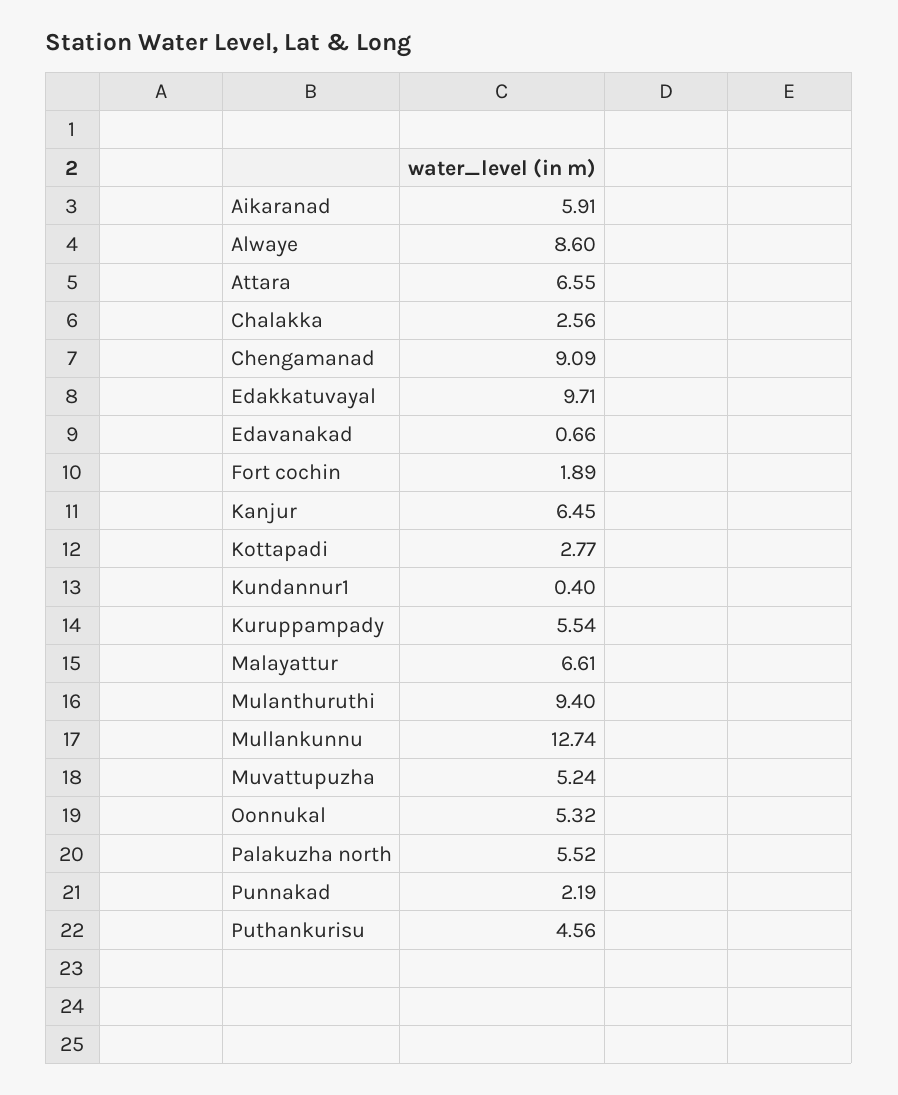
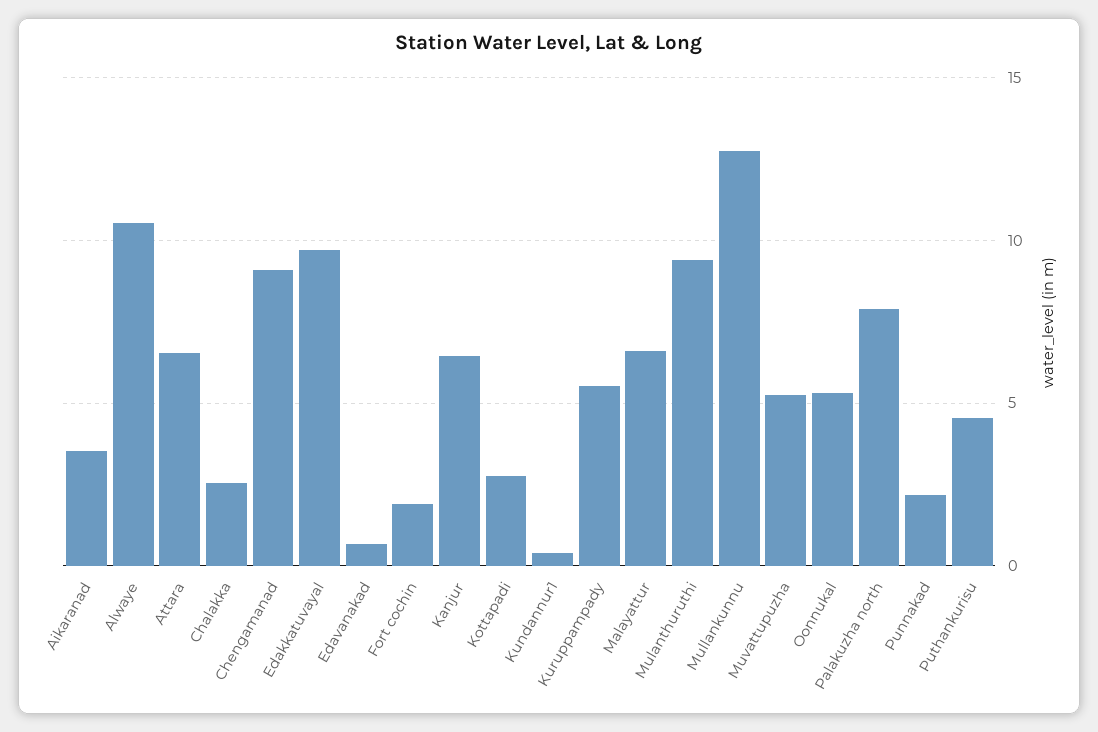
Aikaranad: 5.91 -> 3.5
Alwaye: 8.6 -> 10.5
Palakuzha north: 5.52 -> 8

